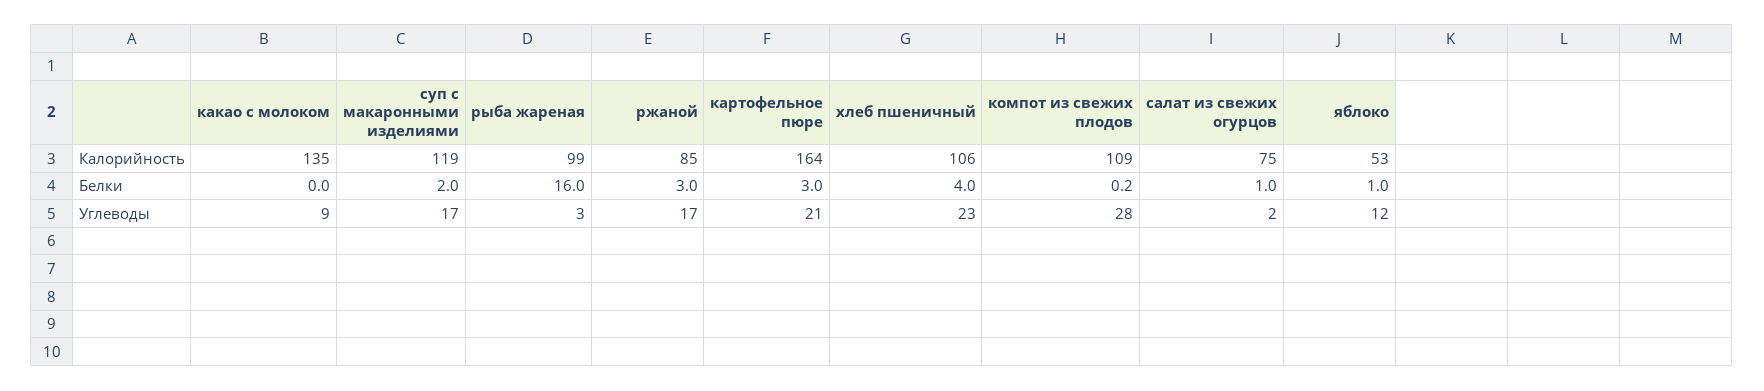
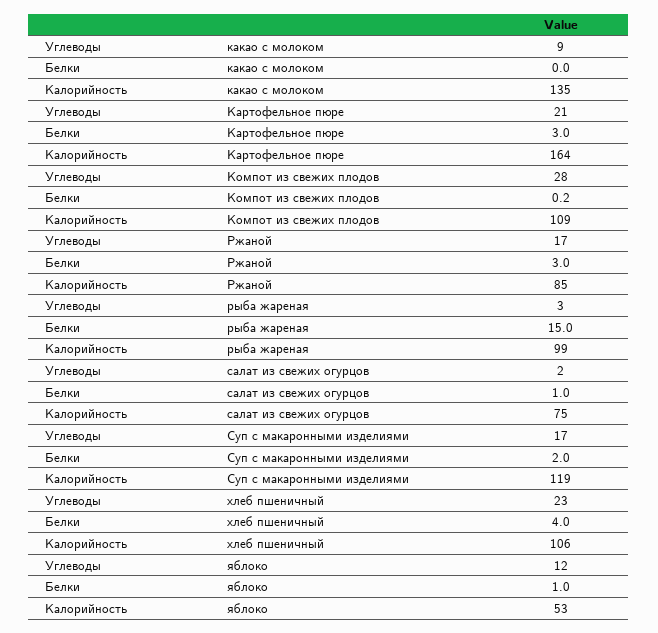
рыба жареная, Белки: 16 -> 15

